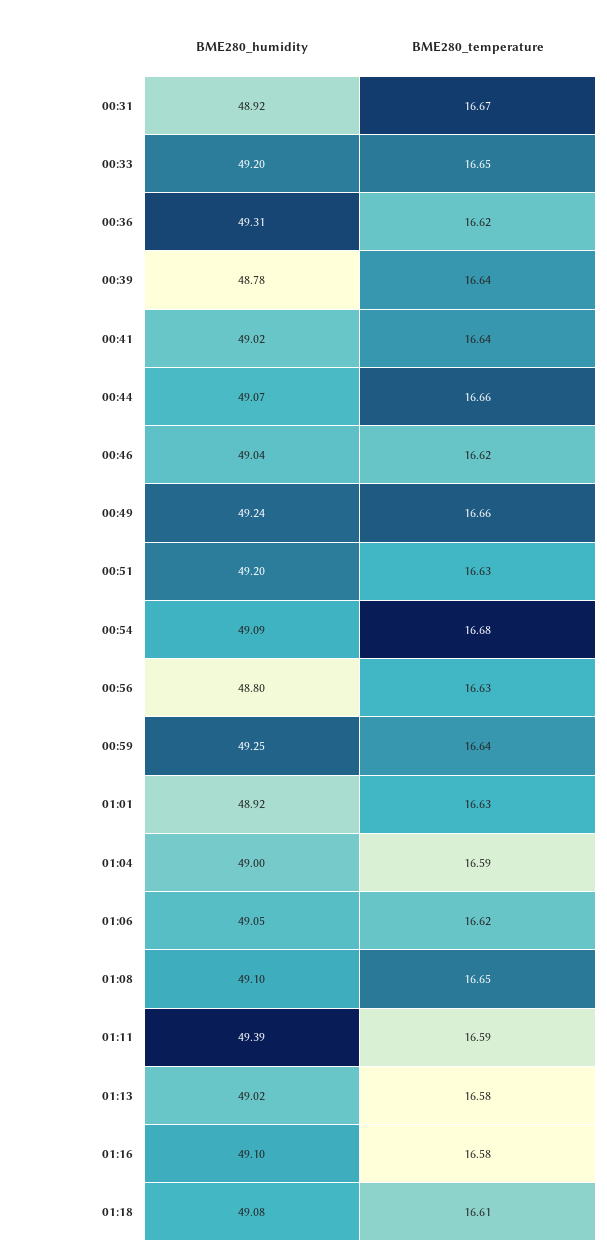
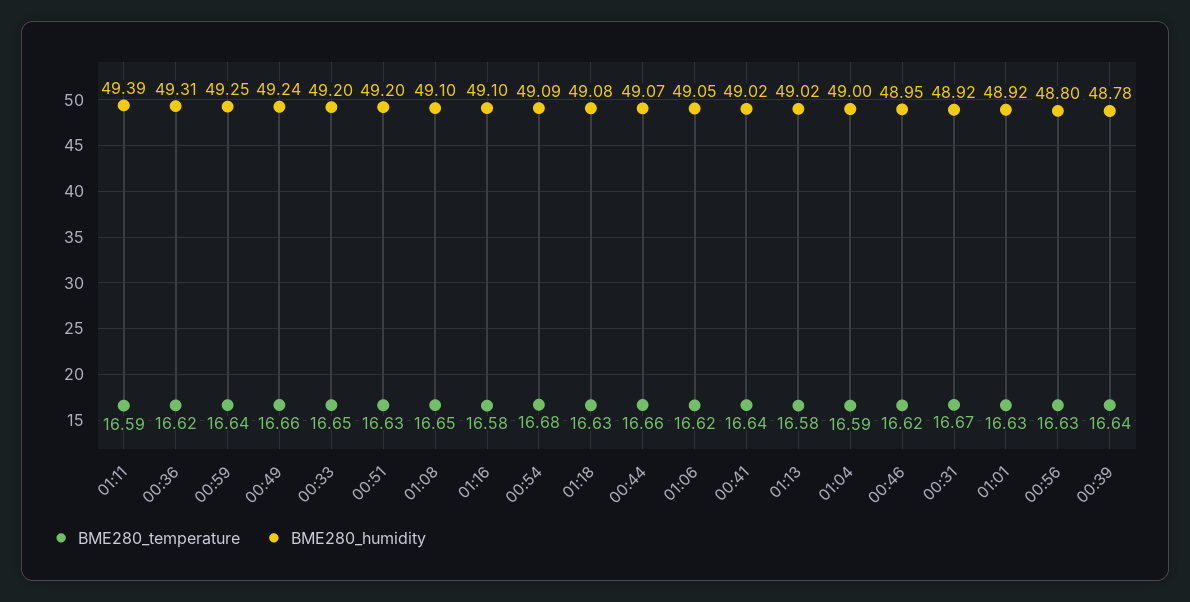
BME280_humidity, 00:46: 49.04 -> 48.95
BME280_temperature, 01:18: 16.61 -> 16.63

